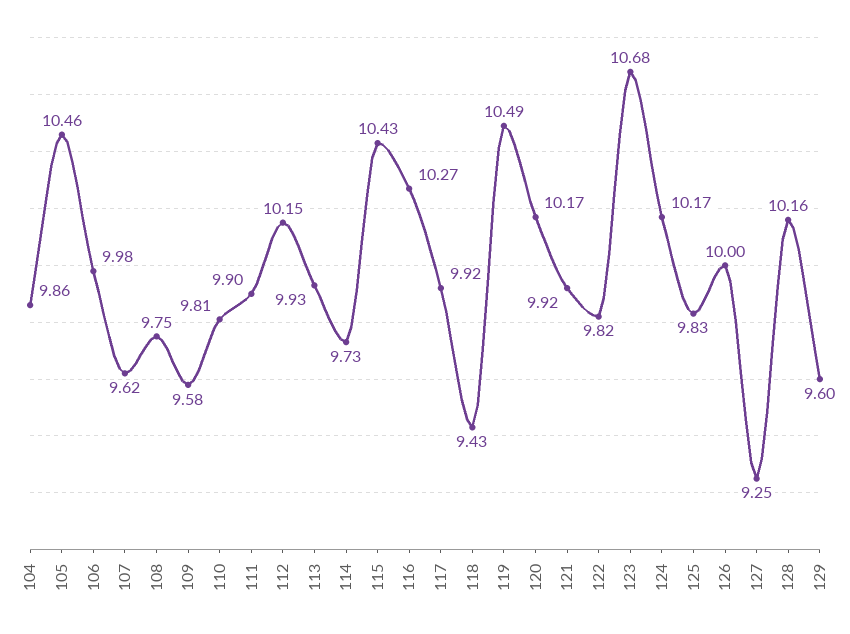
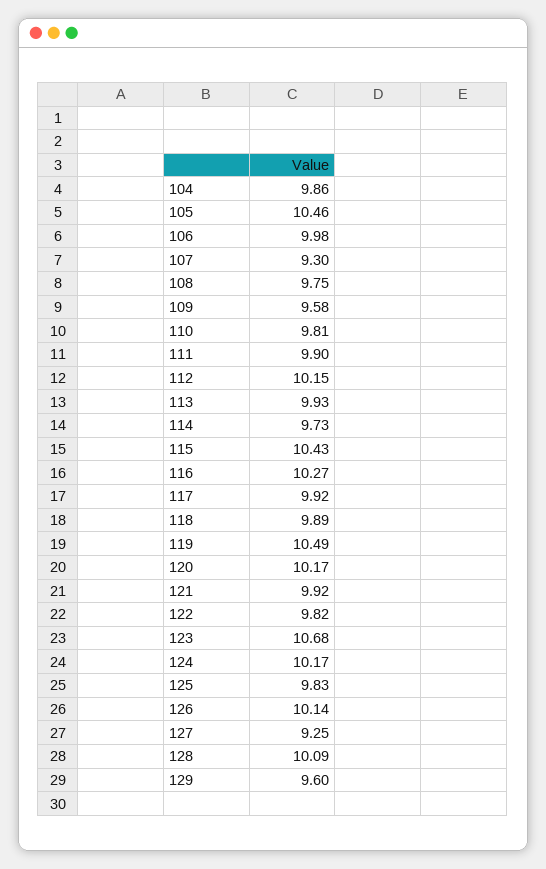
107: 9.62 -> 9.3
118: 9.43 -> 9.89
126: 10 -> 10.14
128: 10.16 -> 10.09

